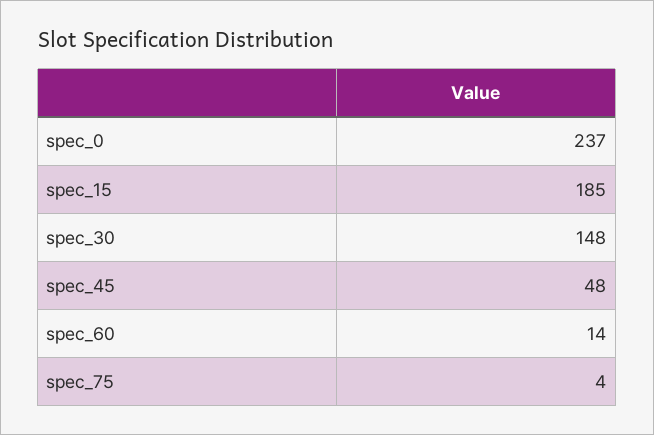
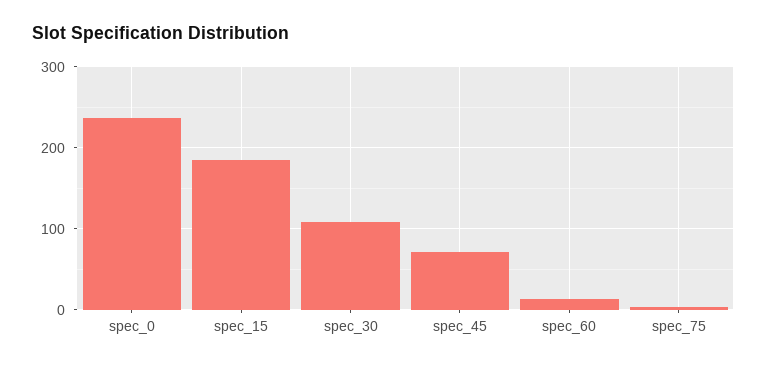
spec_30: 148 -> 110
spec_45: 48 -> 70

